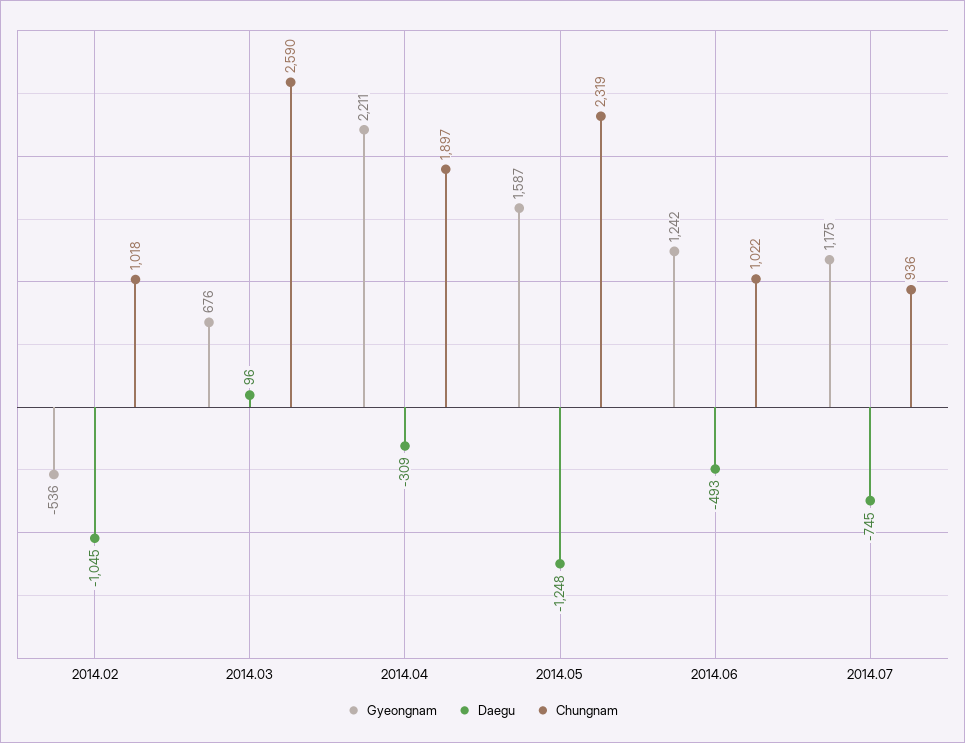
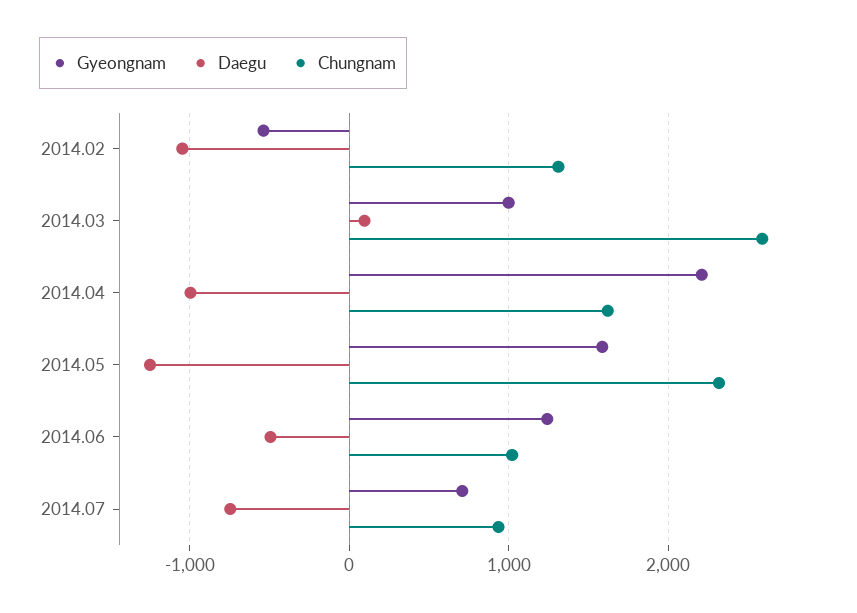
Chungnam, 2014.02: 1018 -> 1300
Gyeongnam, 2014.03: 676 -> 1000
Daegu, 2014.04: -309 -> -1000
Chungnam, 2014.04: 1897 -> 1600
Gyeongnam, 2014.07: 1175 -> 700

